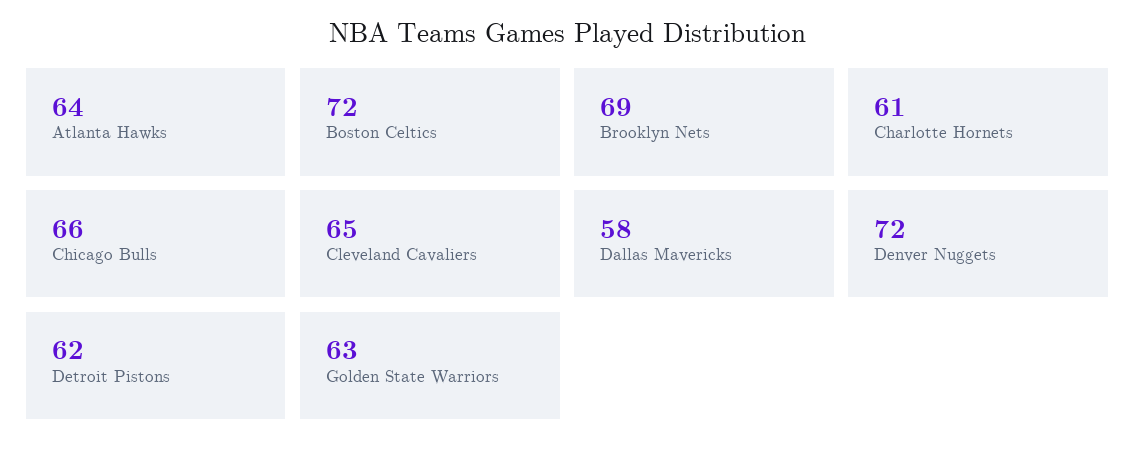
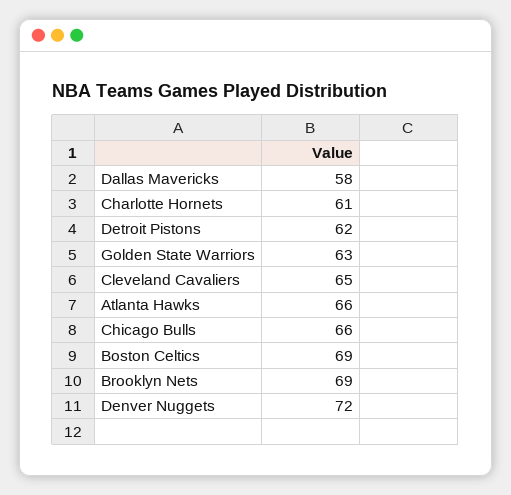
Atlanta Hawks: 64 -> 66
Boston Celtics: 72 -> 69

